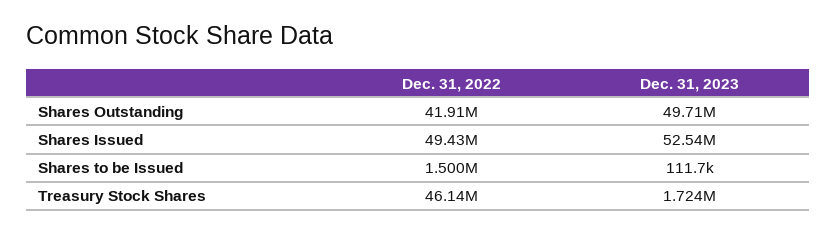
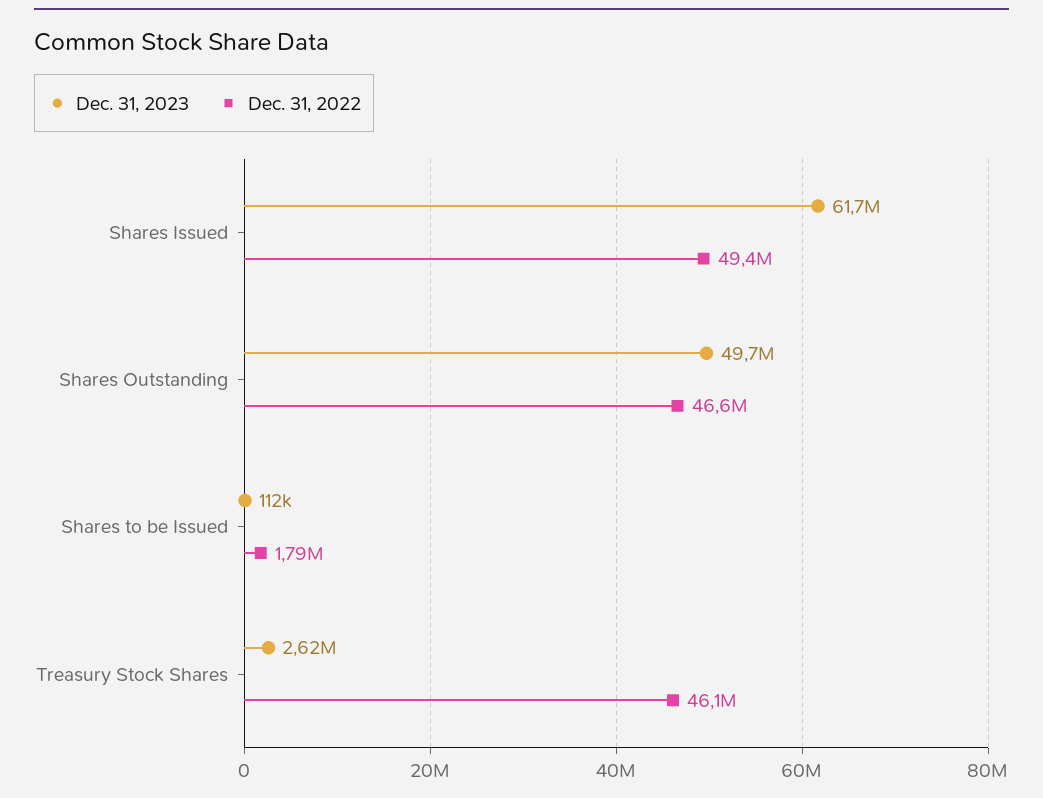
Dec. 31, 2022, Shares Outstanding: 41910000 -> 46600000
Dec. 31, 2023, Shares Issued: 52540000 -> 61700000
Dec. 31, 2022, Shares to be Issued: 1500000 -> 1790000
Dec. 31, 2023, Treasury Stock Shares: 1724000 -> 2620000

